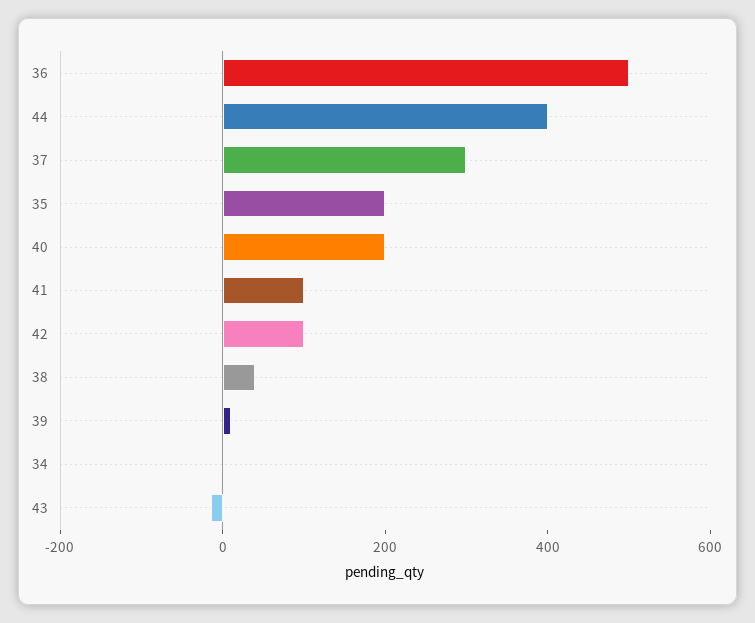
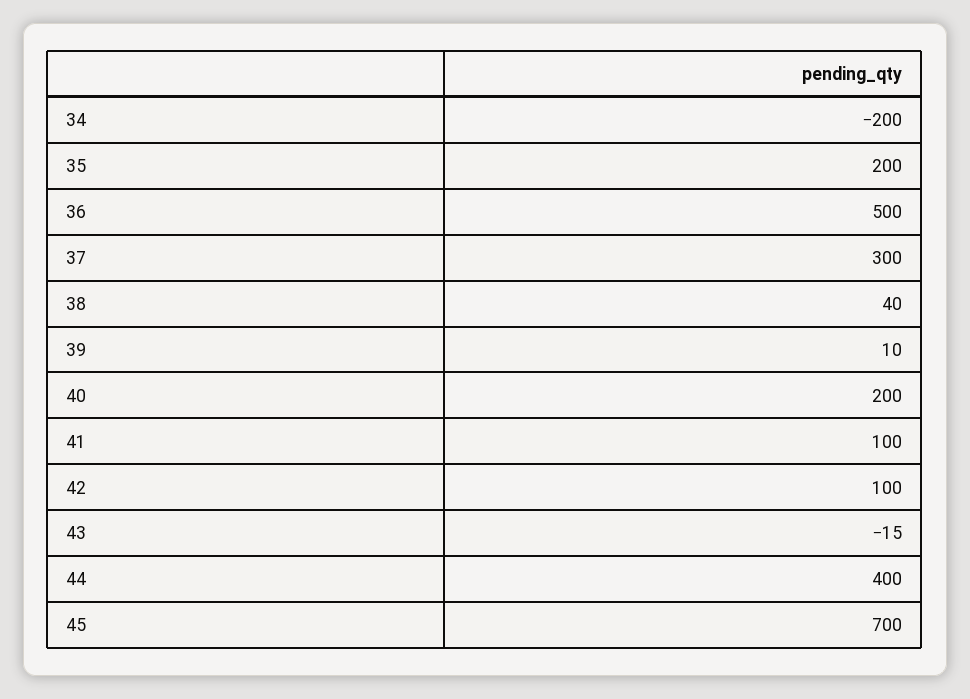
34: 0 -> -200
45: none -> 700

